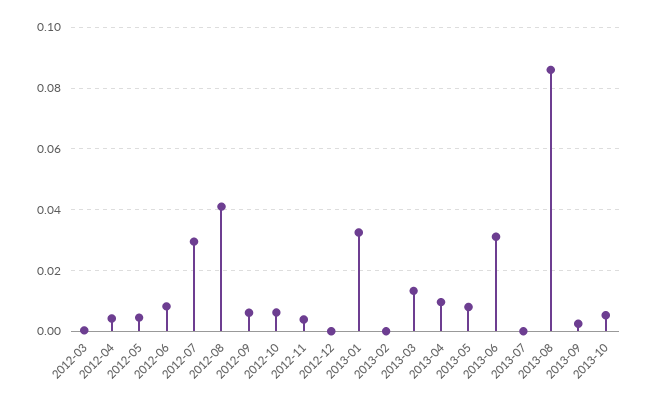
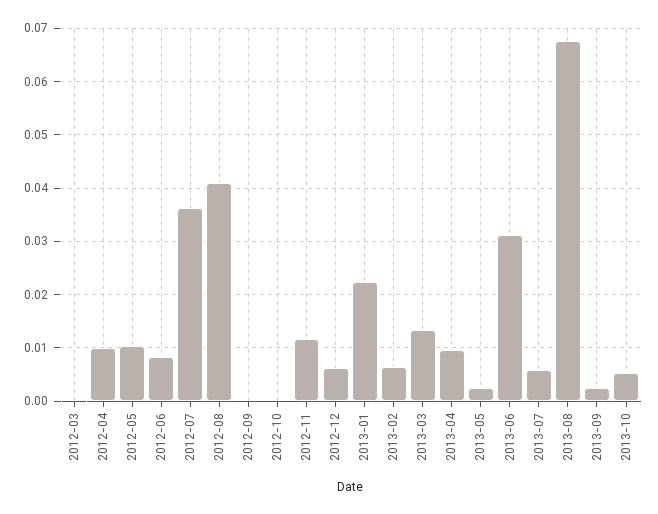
2012-04: 0.004 -> 0.01
2012-05: 0.004 -> 0.01
2012-07: 0.03 -> 0.036
2012-09: 0.006 -> 0
2012-10: 0.006 -> 0
2012-11: 0.004 -> 0.012
2012-12: 0 -> 0.006
2013-01: 0.032 -> 0.022
2013-02: 0 -> 0.006
2013-05: 0.008 -> 0.002
2013-07: 0 -> 0.006
2013-08: 0.086 -> 0.068

